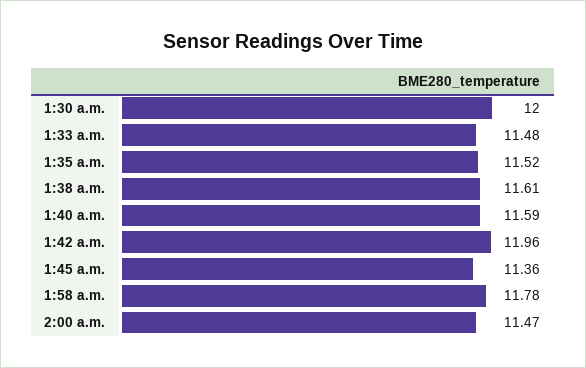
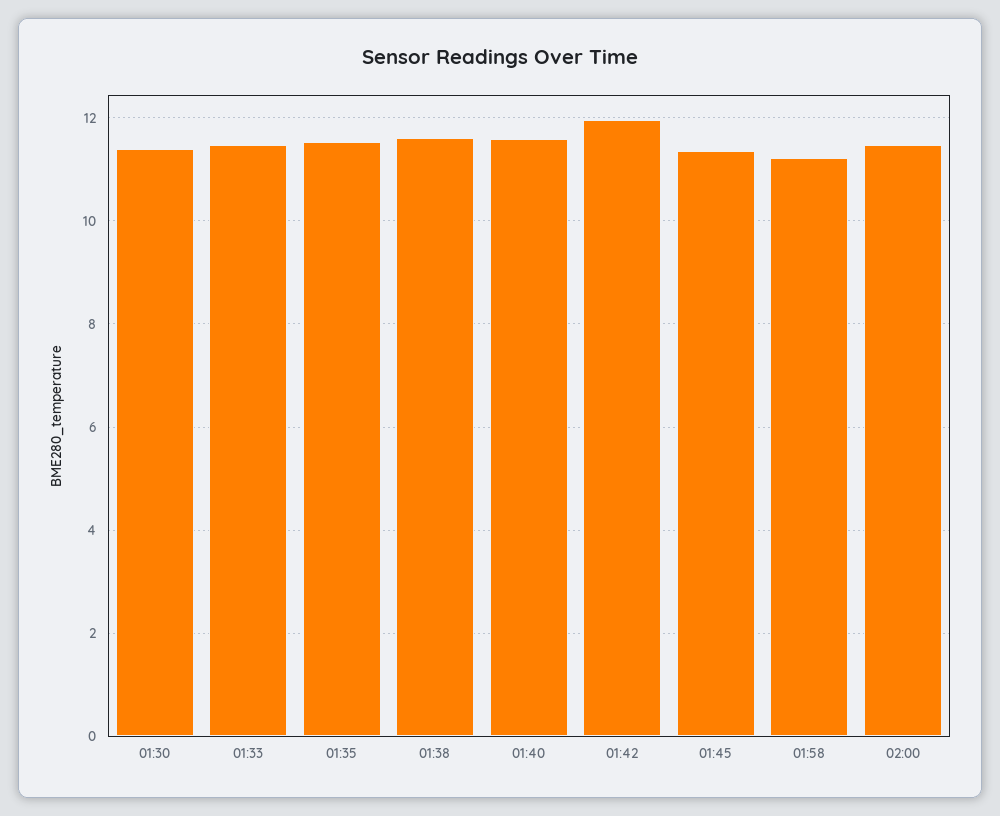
1:30 a.m.: 12 -> 11.4
1:58 a.m.: 11.78 -> 11.2

